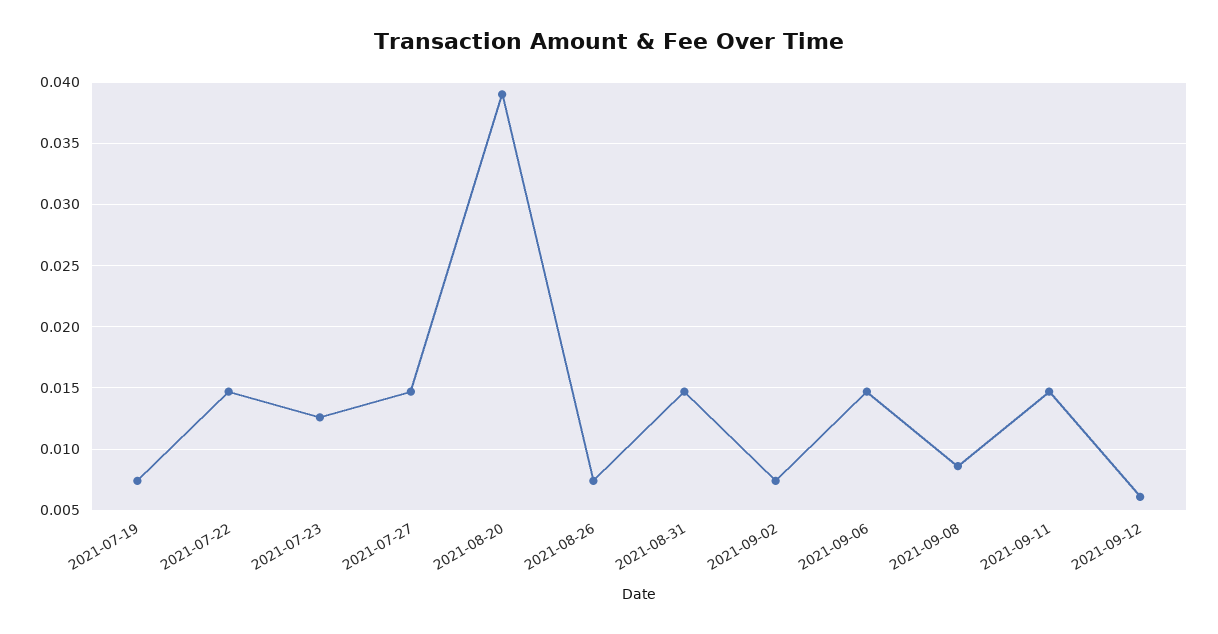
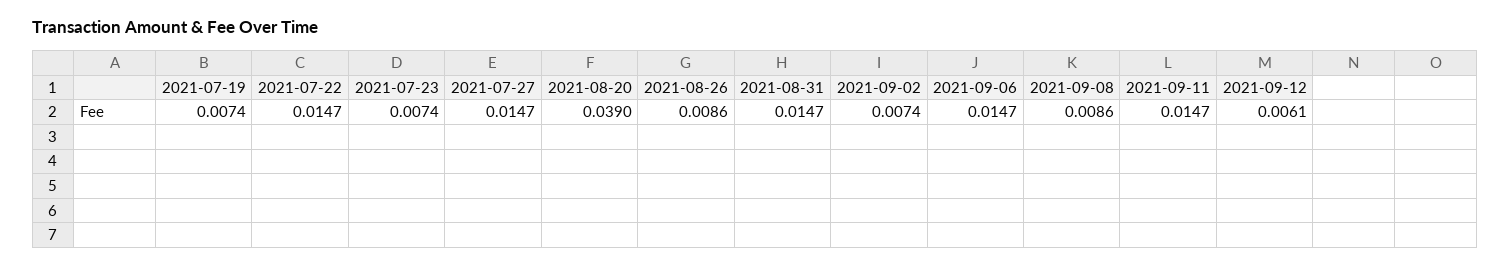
2021-07-23: 0.0125 -> 0.0074
2021-08-26: 0.0075 -> 0.0086

